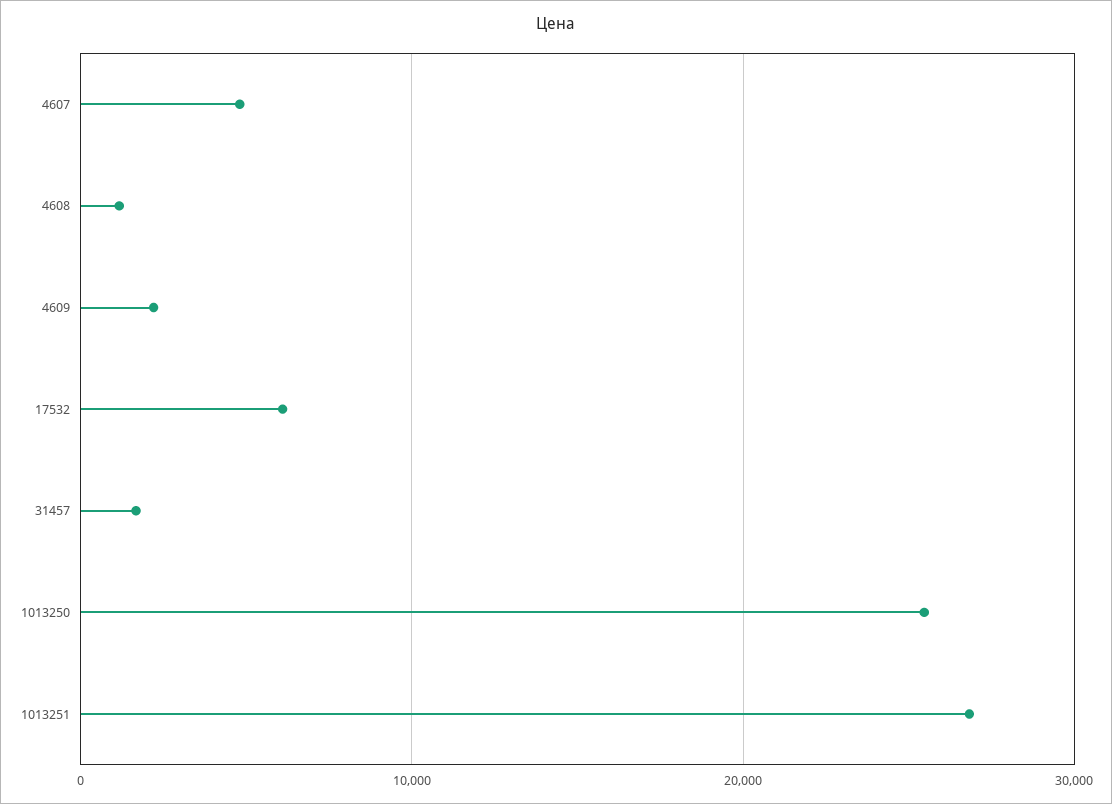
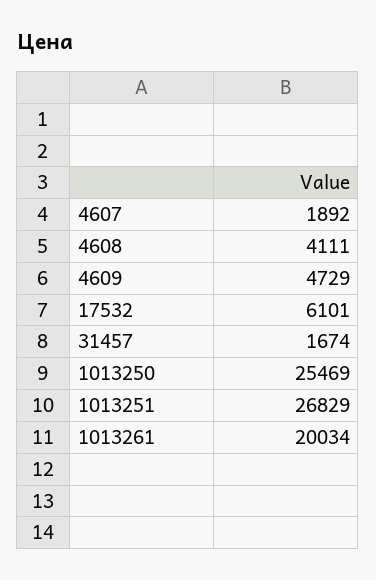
4607: 5000 -> 1892
4608: 1000 -> 4111
4609: 2000 -> 4729
1013261: none -> 20034

